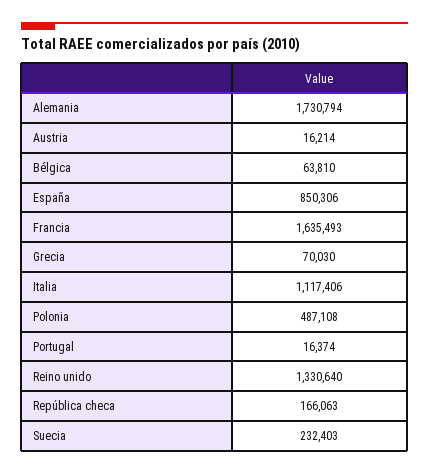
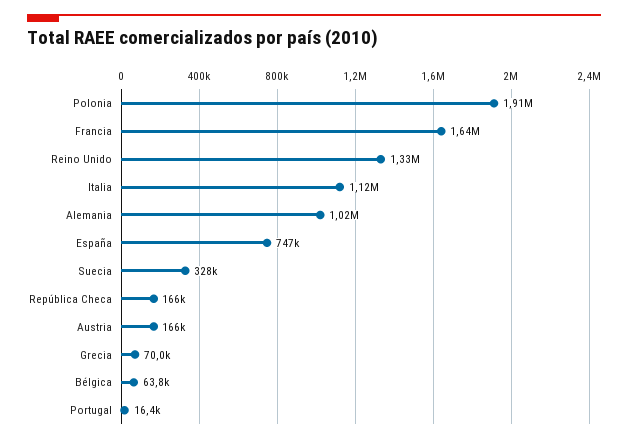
Alemania: 1730794 -> 1020000
Austria: 16214 -> 166000
España: 850306 -> 747000
Polonia: 487108 -> 1910000
Suecia: 232403 -> 328000

